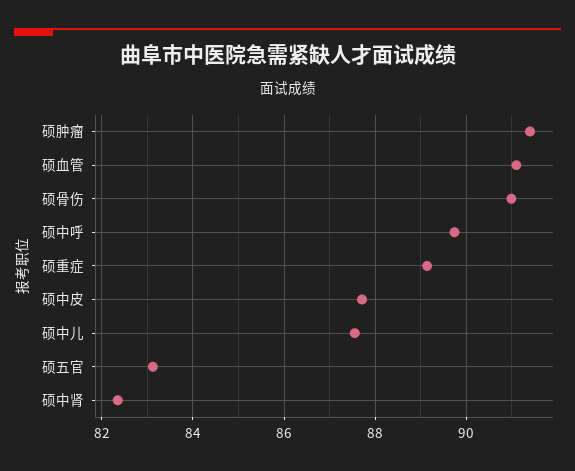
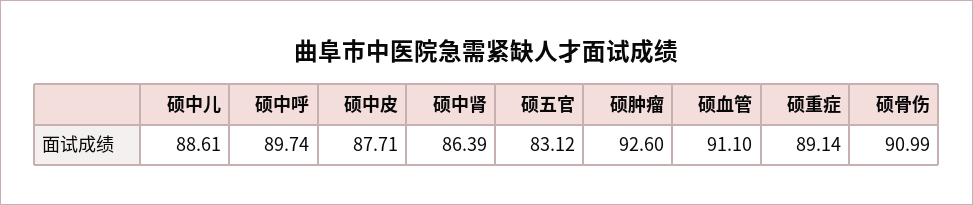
硕肿瘤: 91.4 -> 92.6
硕中儿: 87.6 -> 88.61
硕中肾: 82.4 -> 86.39

